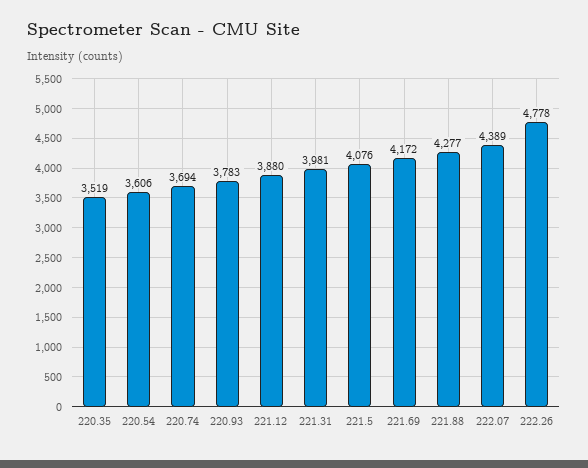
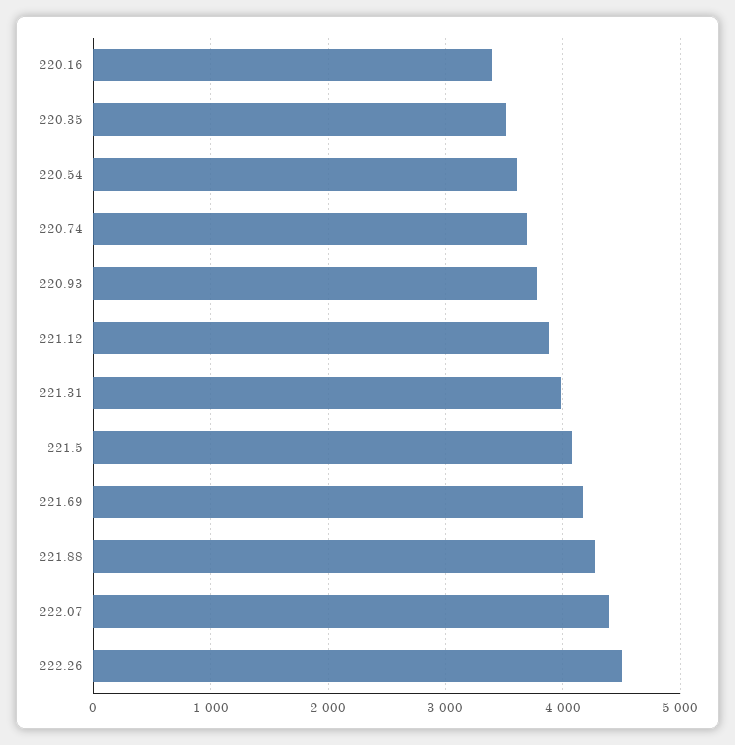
222.26: 4778 -> 4500
220.16: none -> 3400

